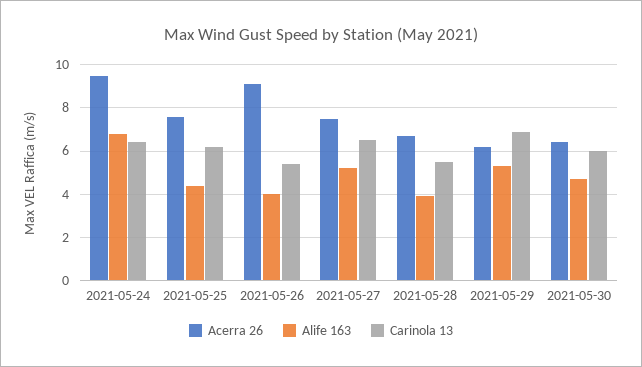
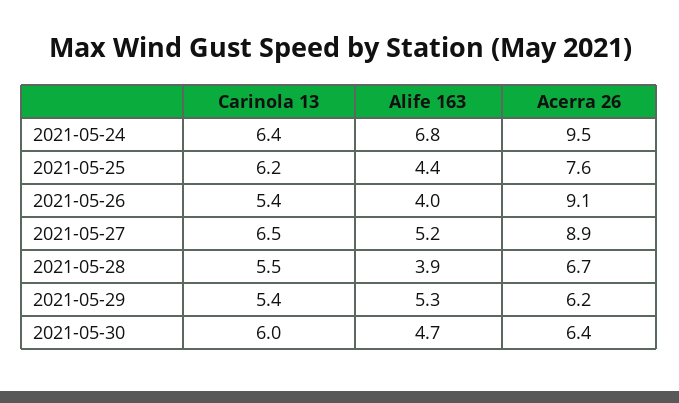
Acerra 26, 2021-05-27: 7.5 -> 8.9
Carinola 13, 2021-05-29: 7 -> 5.4

